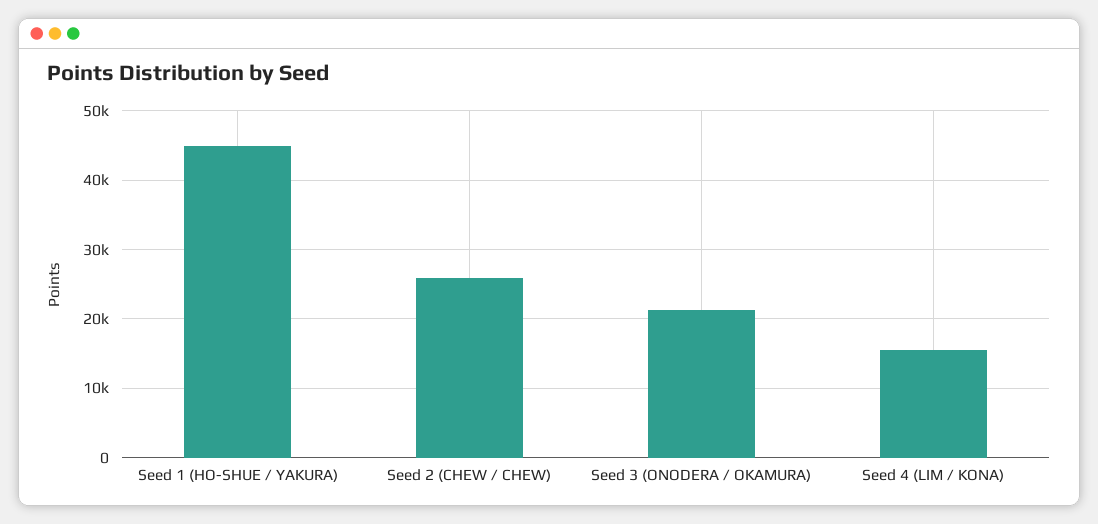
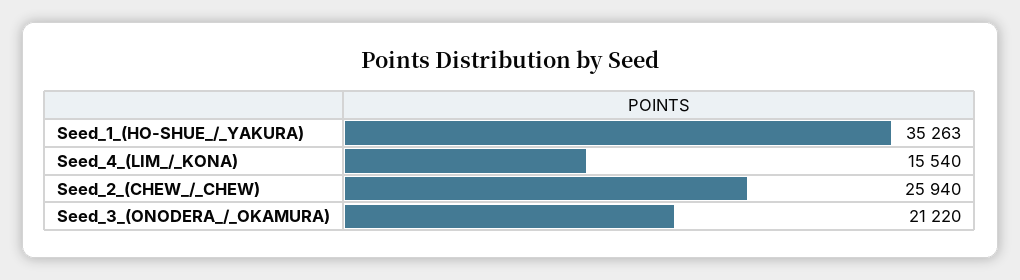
Seed 1 (HO-SHUE / YAKURA): 45000 -> 35263

